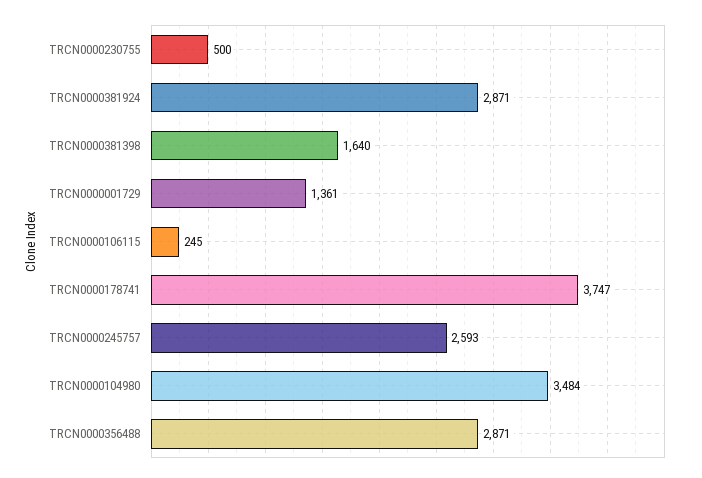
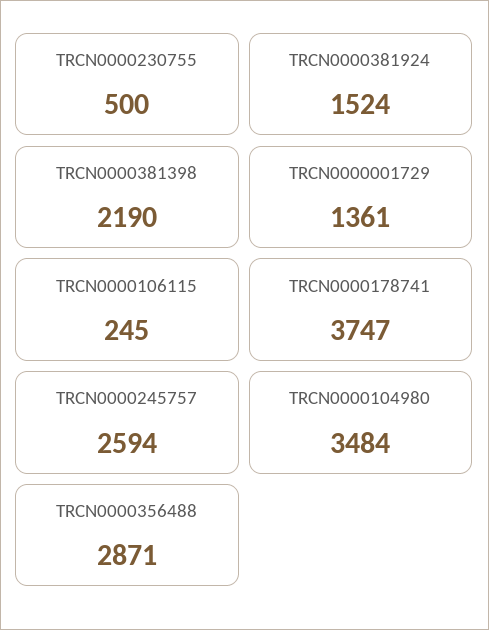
TRCN0000381924: 2871 -> 1524
TRCN0000381398: 1640 -> 2190
TRCN0000245757: 2593 -> 2594

